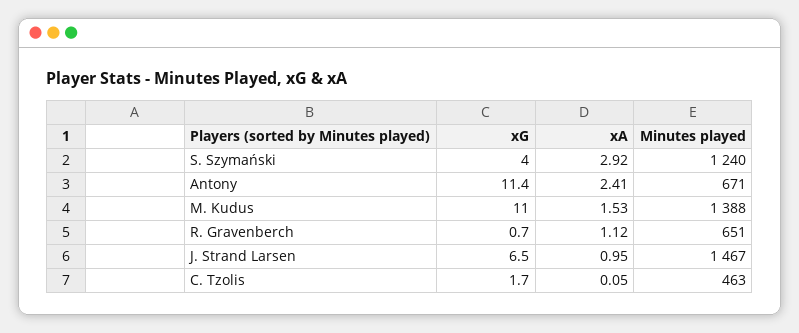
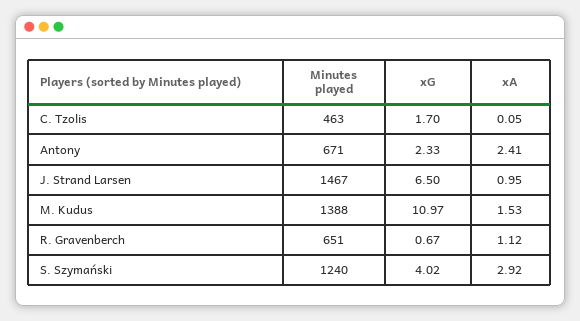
xG, Antony: 11.4 -> 2.33

